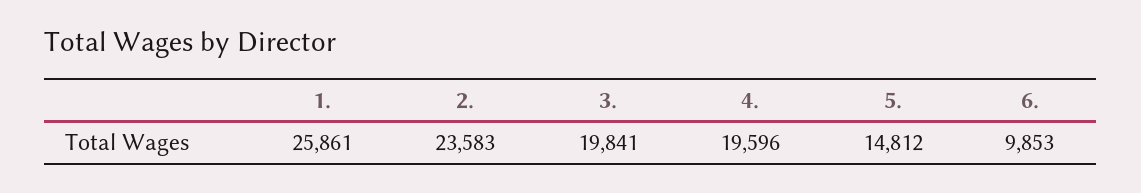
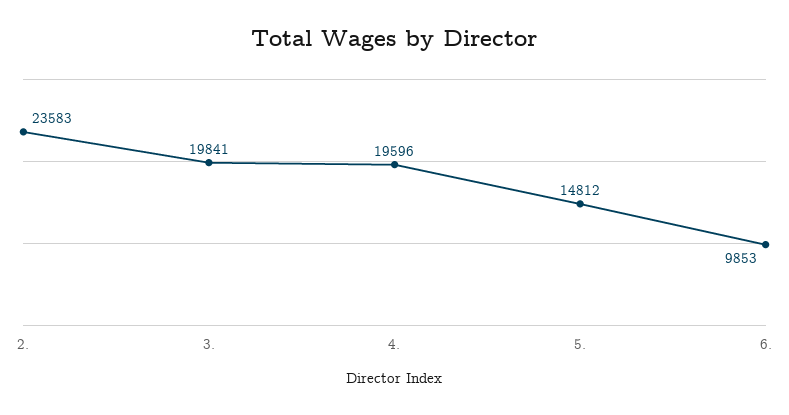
1.: 25861 -> none

